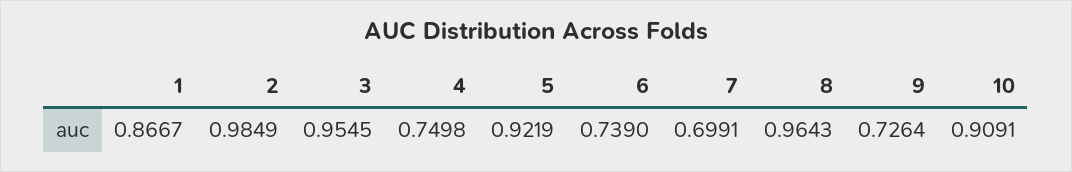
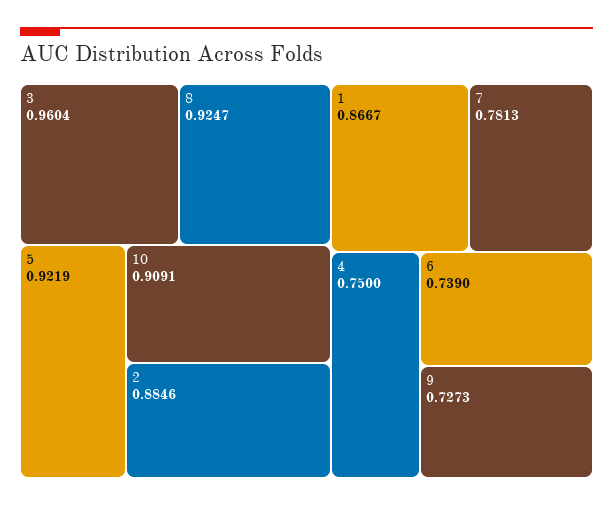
2: 0.9849 -> 0.8846
3: 0.9545 -> 0.9604
4: 0.7498 -> 0.75
7: 0.6991 -> 0.7813
8: 0.9643 -> 0.9247
9: 0.7264 -> 0.7273

